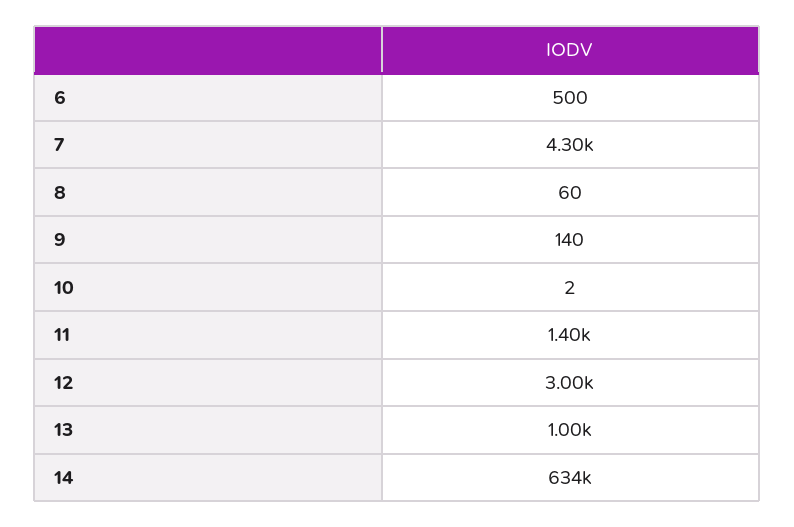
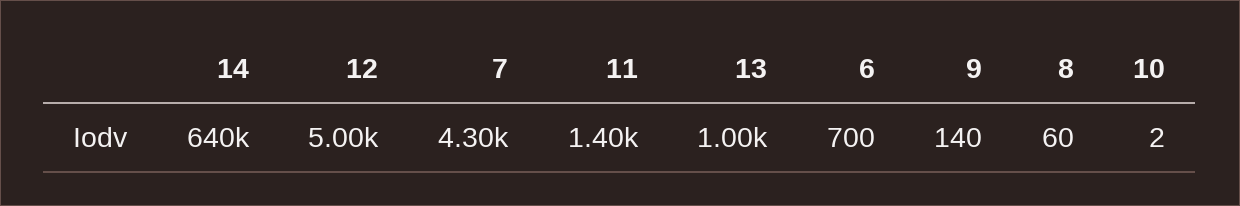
6: 500 -> 700
12: 3000 -> 5000
14: 634000 -> 640000

